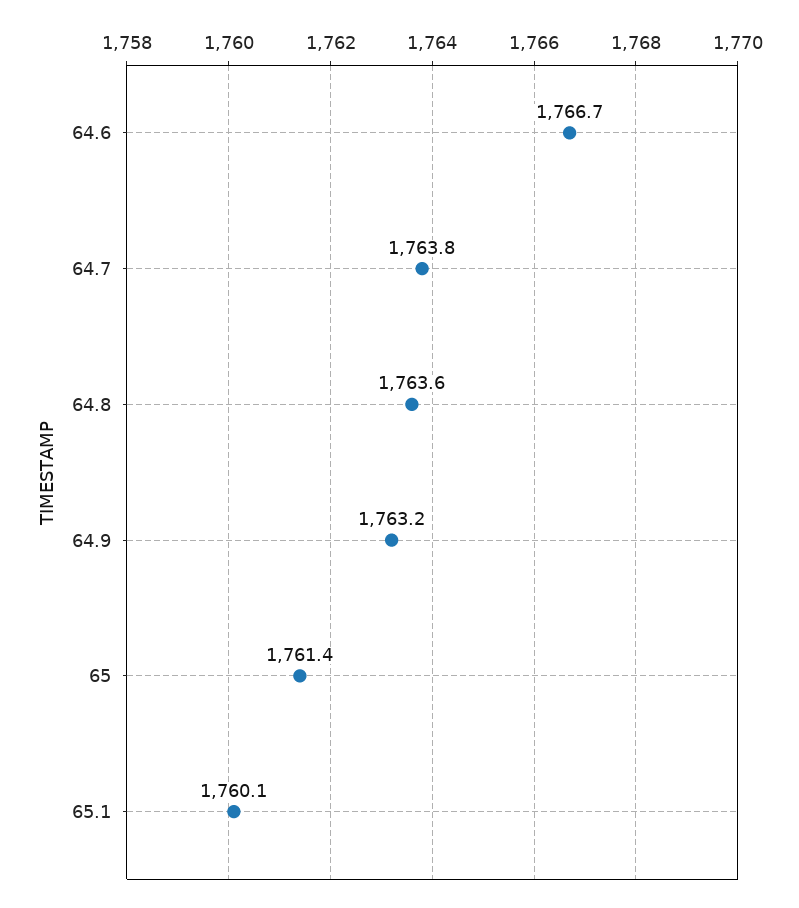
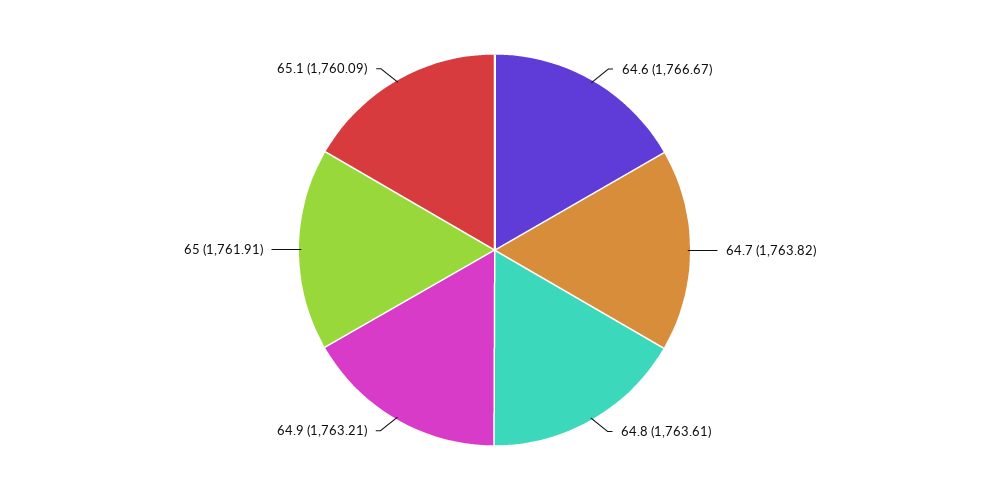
65: 1761.4 -> 1761.91

